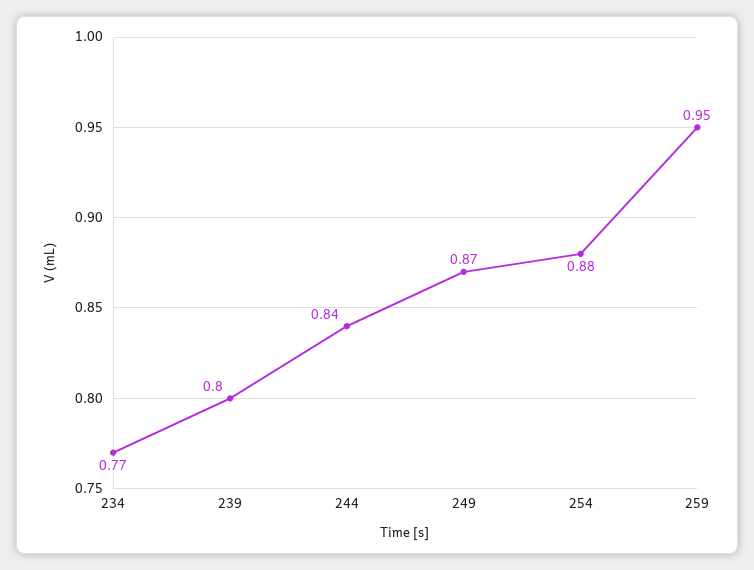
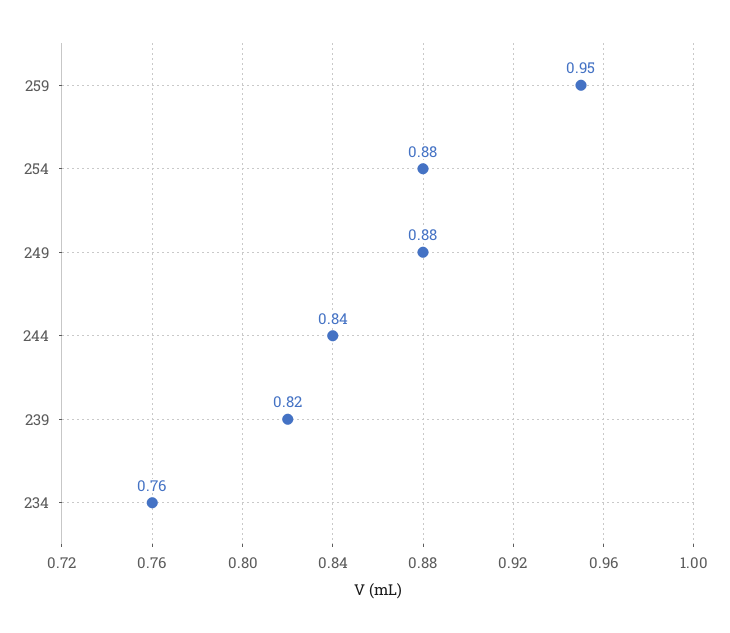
234: 0.77 -> 0.76
239: 0.8 -> 0.82
249: 0.87 -> 0.88

